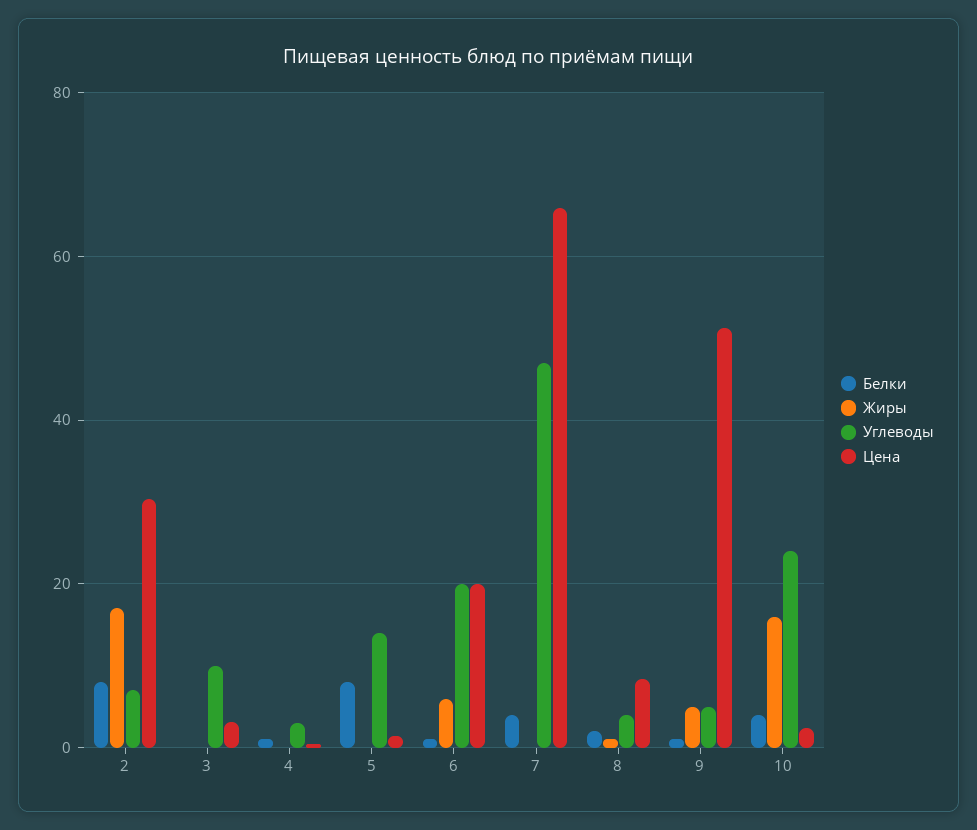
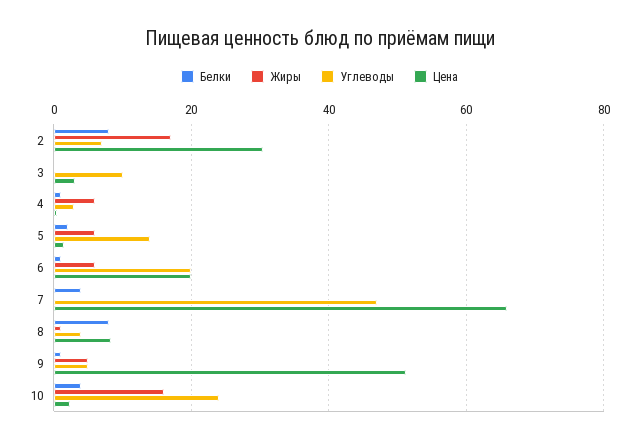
Жиры, 4: 0 -> 6
Белки, 5: 8 -> 2
Жиры, 5: 0 -> 6
Белки, 8: 2 -> 8

